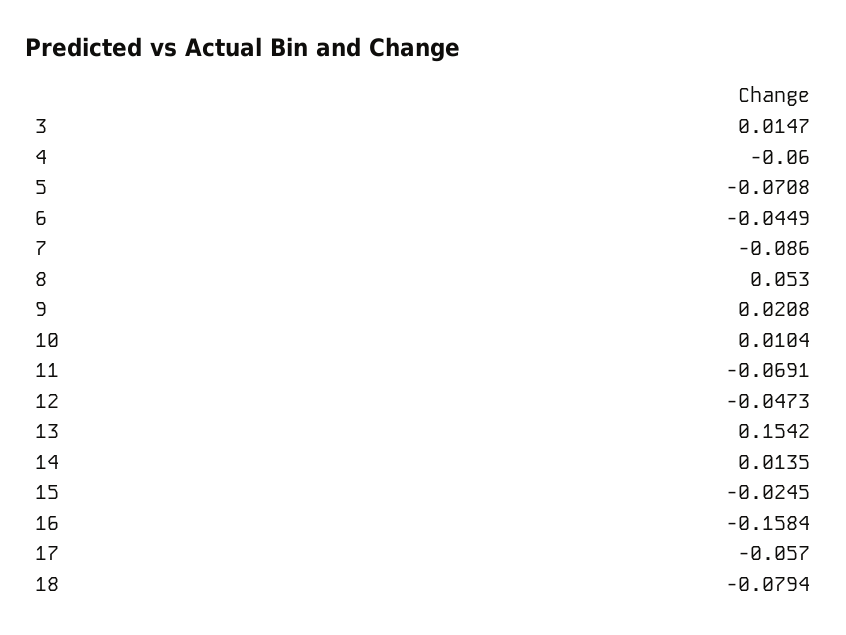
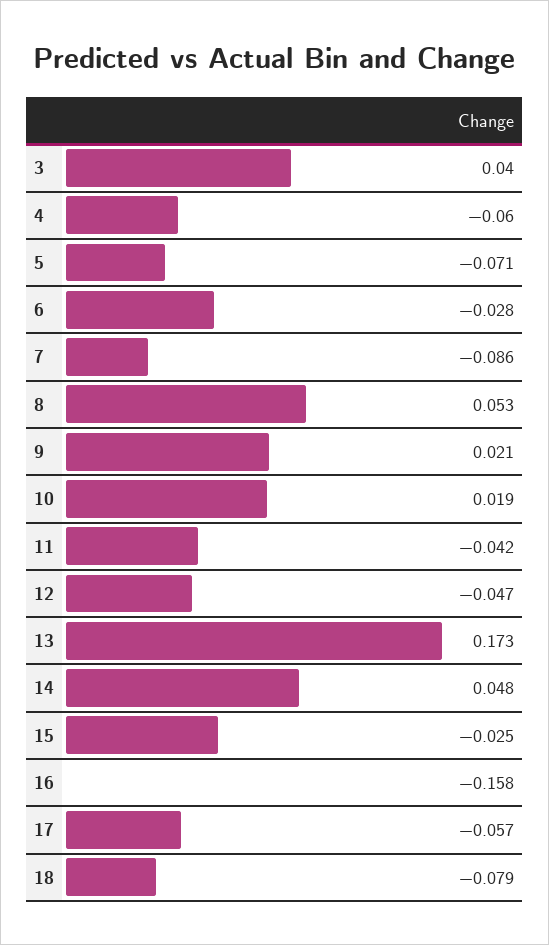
3: 0.0147 -> 0.04
6: -0.0449 -> -0.028
10: 0.0104 -> 0.019
11: -0.0691 -> -0.042
13: 0.1542 -> 0.173
14: 0.0135 -> 0.048

